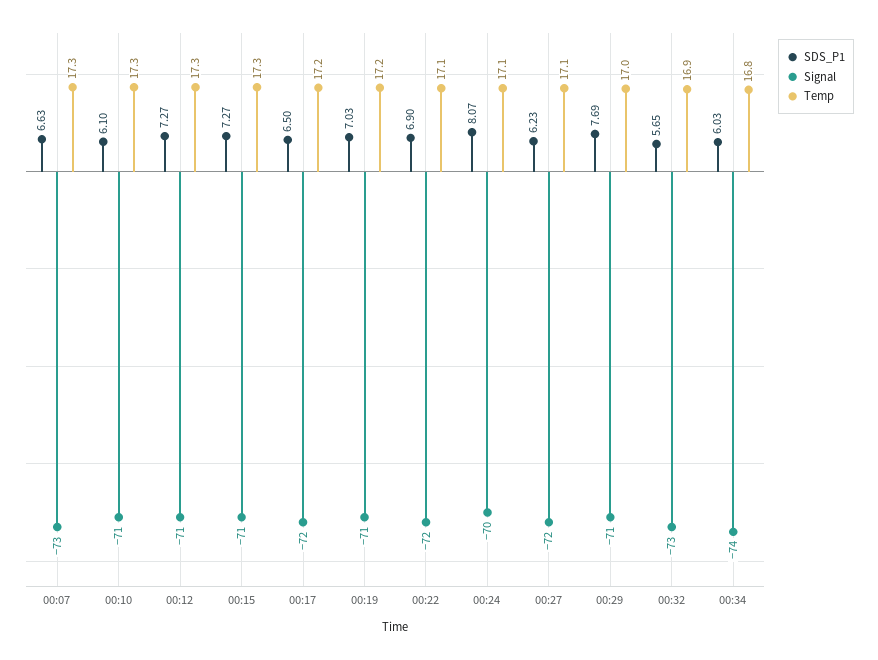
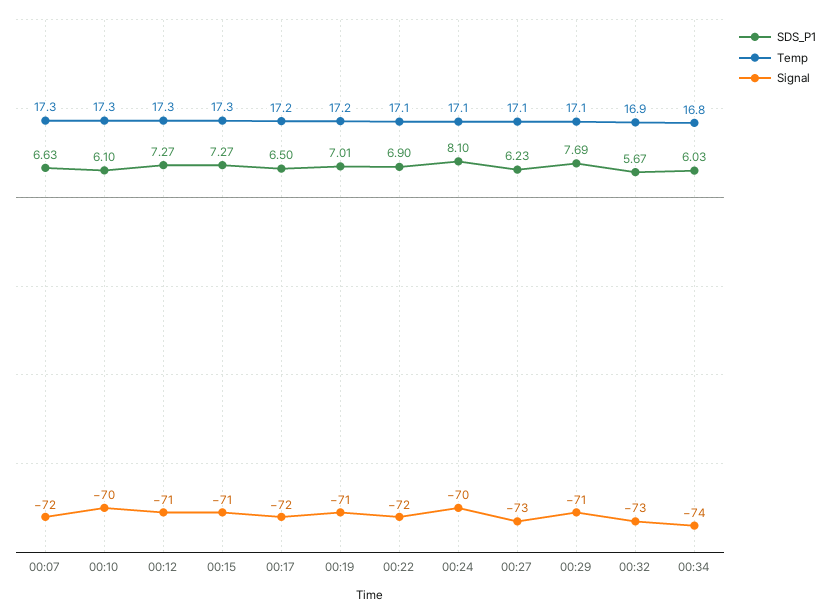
Signal, 00:07: -73 -> -72
Signal, 00:10: -71 -> -70
SDS_P1, 00:19: 7.03 -> 7.01
SDS_P1, 00:24: 8.07 -> 8.1
Signal, 00:27: -72 -> -73
Temp, 00:29: 17 -> 17.1
SDS_P1, 00:32: 5.65 -> 5.67

